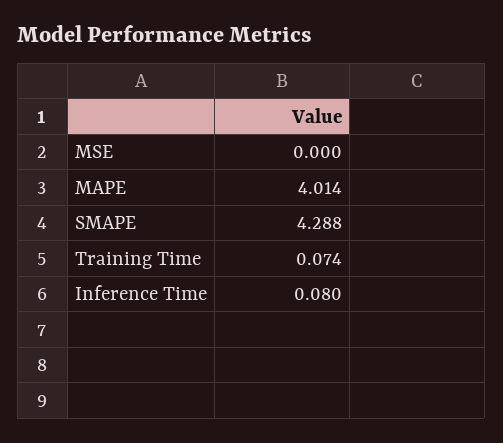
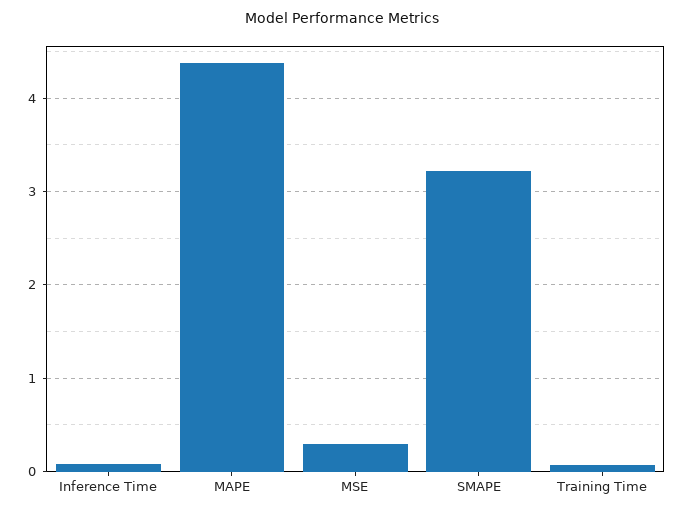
MSE: 0 -> 0.3
MAPE: 4.014 -> 4.4
SMAPE: 4.288 -> 3.2

